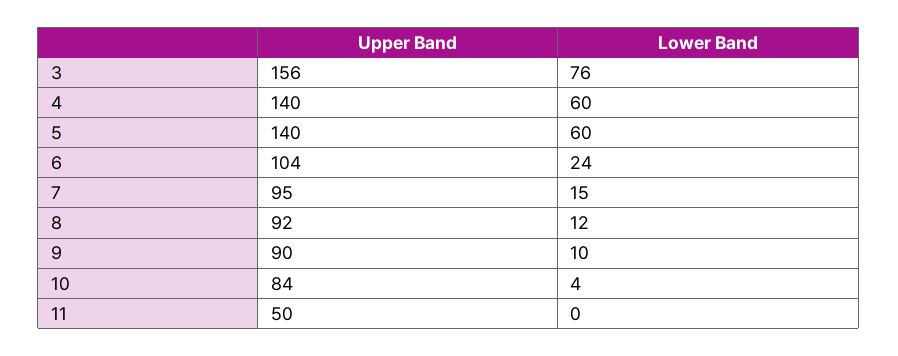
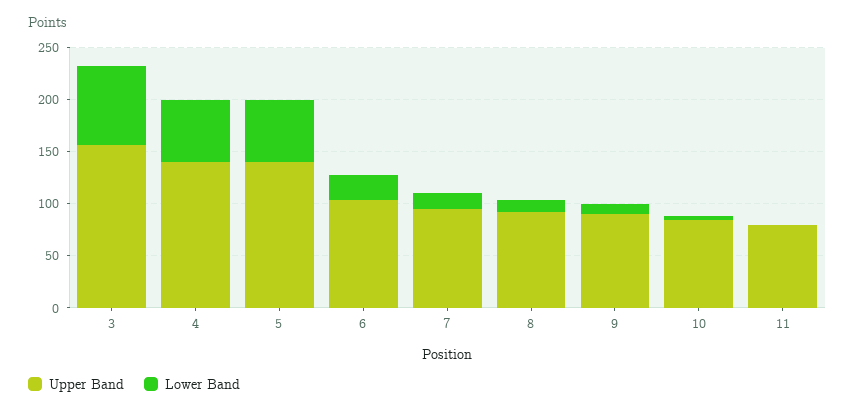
Upper Band, 11: 50 -> 80

